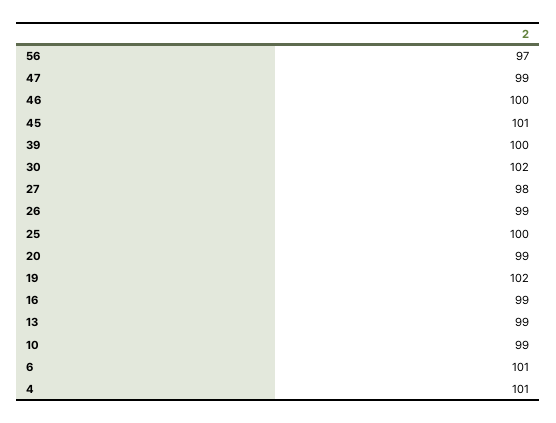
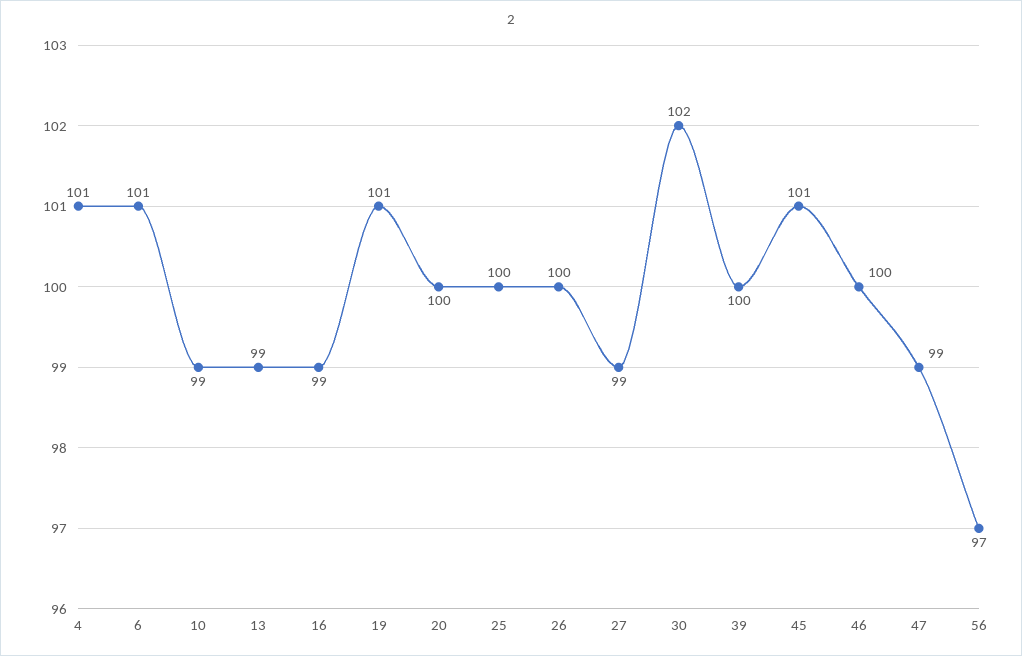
27: 98 -> 99
26: 99 -> 100
20: 99 -> 100
19: 102 -> 101

